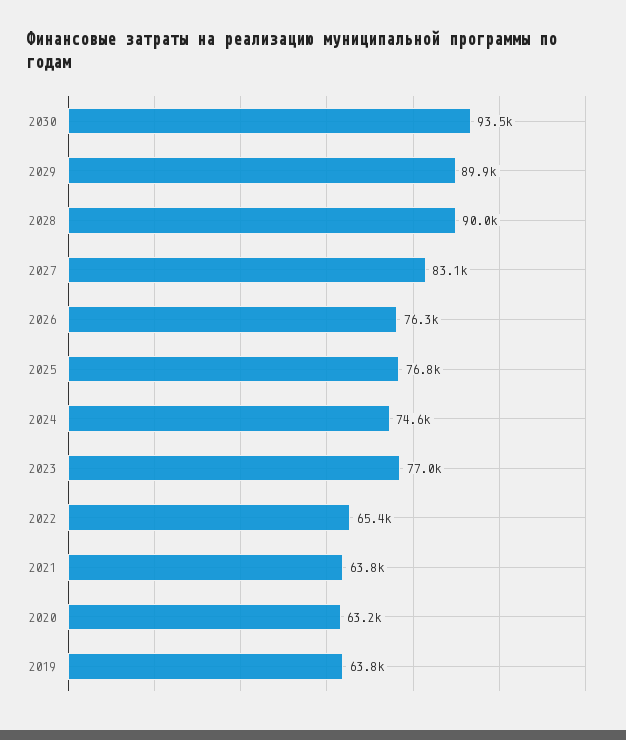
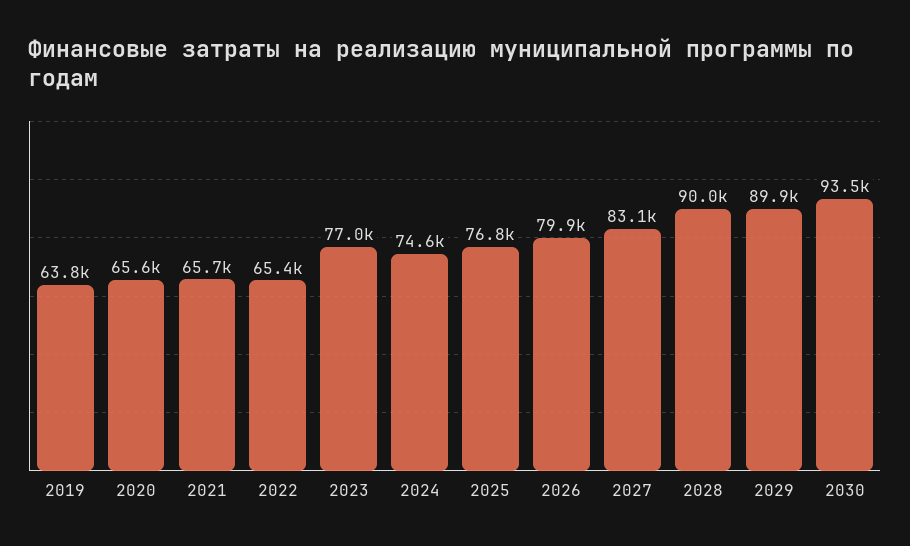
2026: 76300 -> 79900
2021: 63800 -> 65700
2020: 63200 -> 65600

